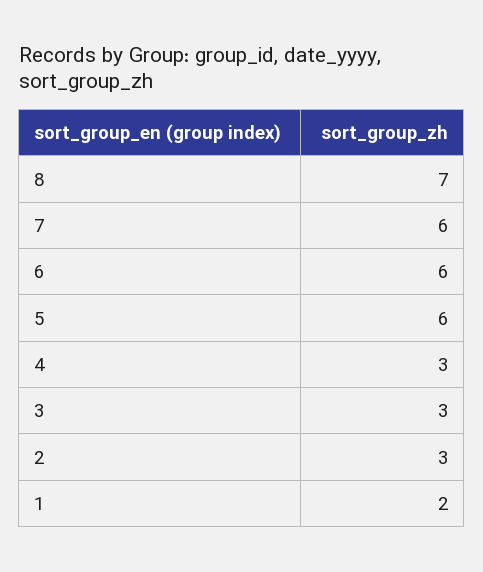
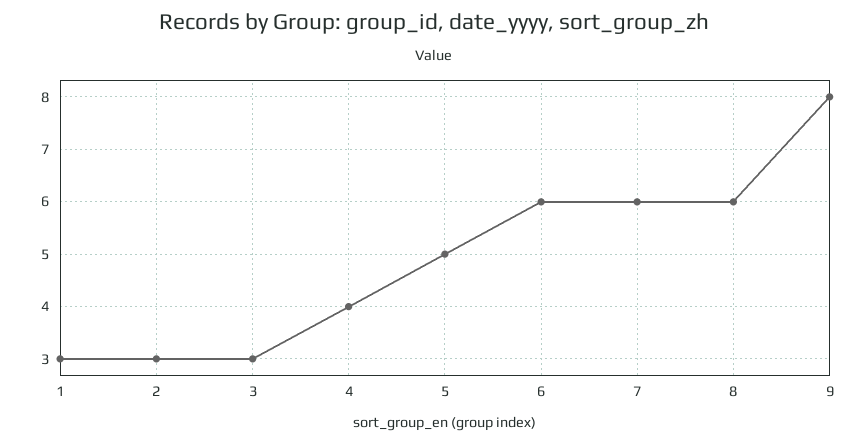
8: 7 -> 6
5: 6 -> 5
4: 3 -> 4
1: 2 -> 3
9: none -> 8

